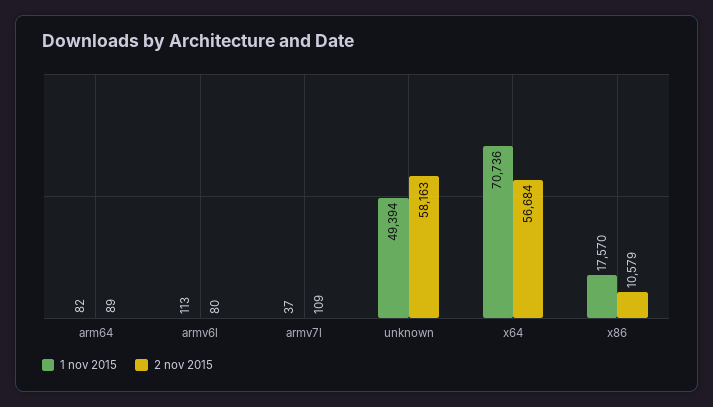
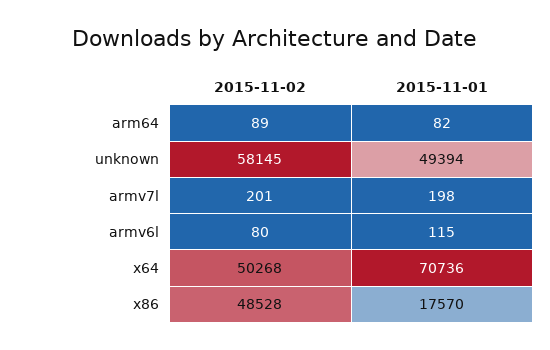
1 nov 2015, armv6l: 113 -> 115
1 nov 2015, armv7l: 37 -> 198
2 nov 2015, armv7l: 109 -> 201
2 nov 2015, unknown: 58163 -> 58145
2 nov 2015, x64: 56684 -> 50268
2 nov 2015, x86: 10579 -> 48528

